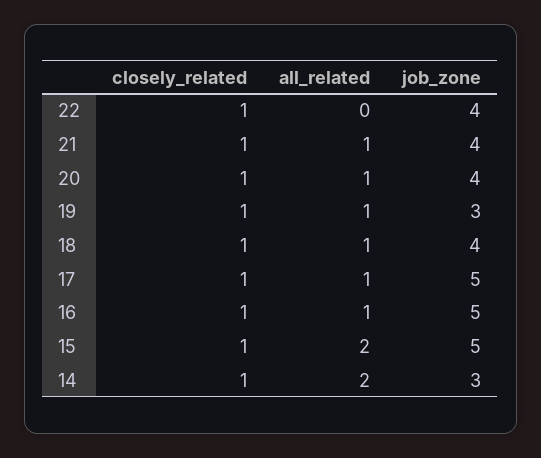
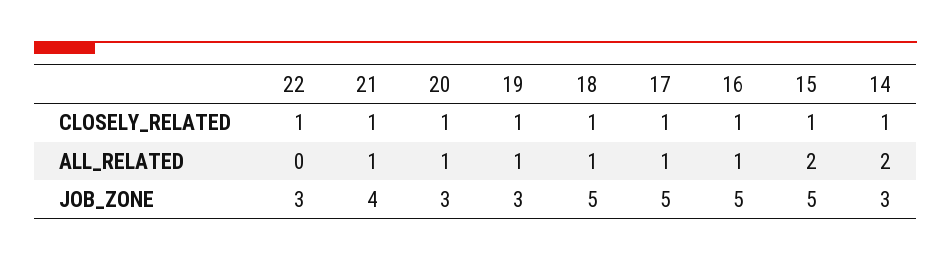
job_zone, 22: 4 -> 3
job_zone, 20: 4 -> 3
job_zone, 18: 4 -> 5

